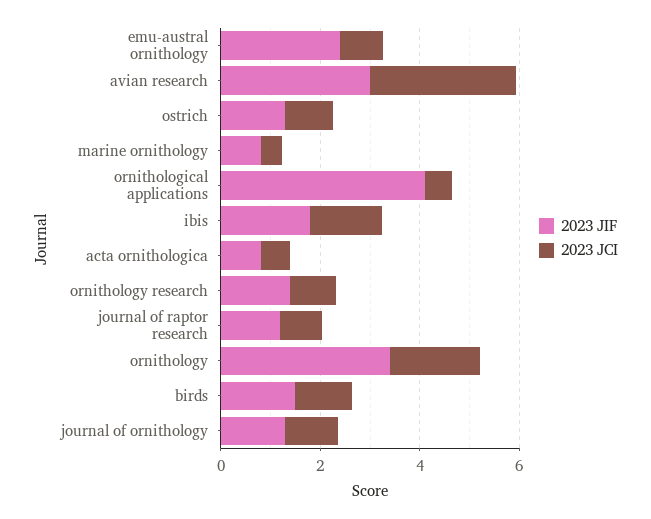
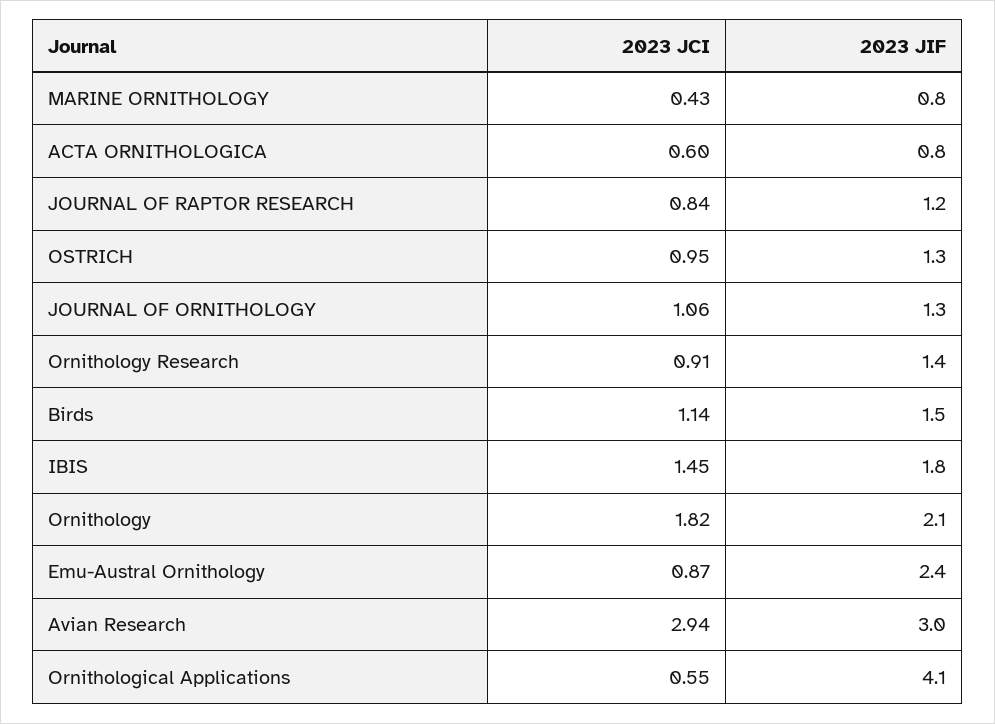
2023 JIF, ornithology: 3.5 -> 2.1

